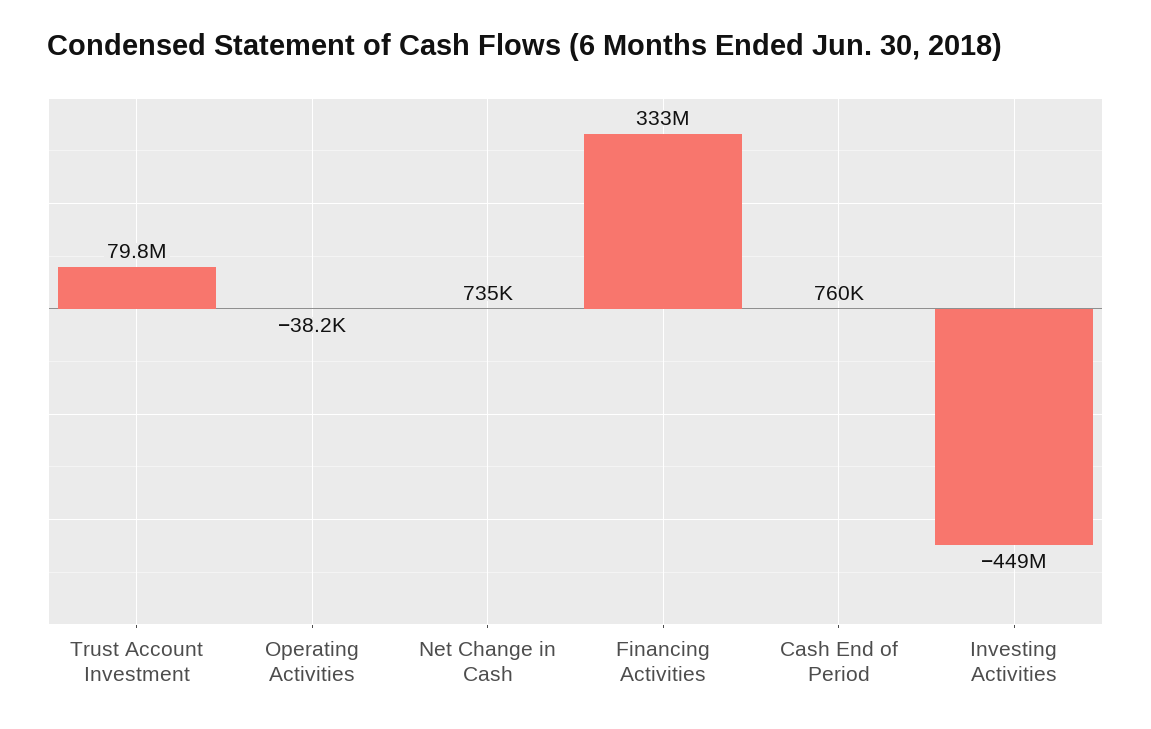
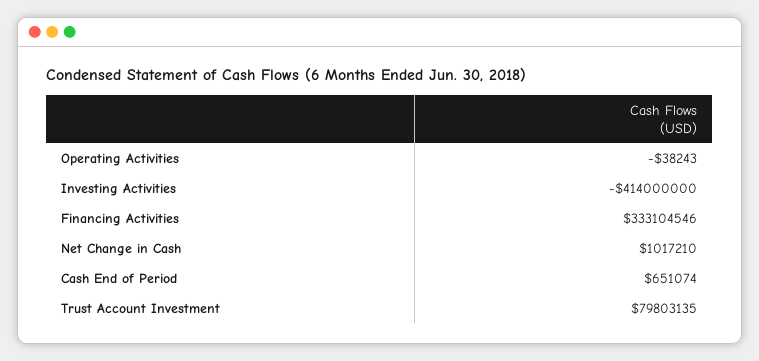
Net Change in Cash: 735000 -> 1017210
Cash End of Period: 760000 -> 651074
Investing Activities: -449000000 -> -414000000

